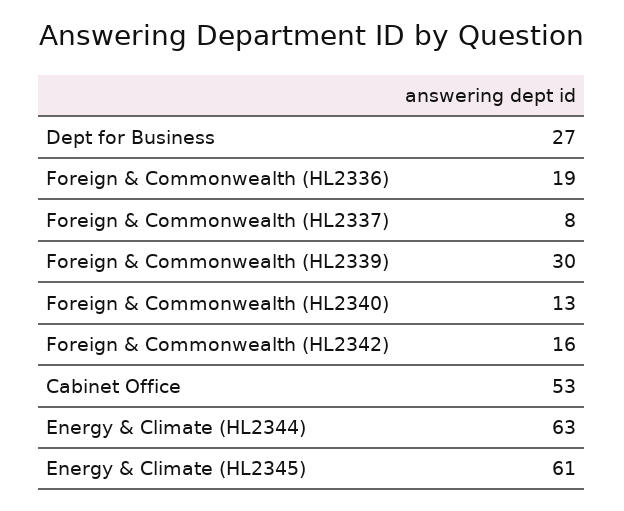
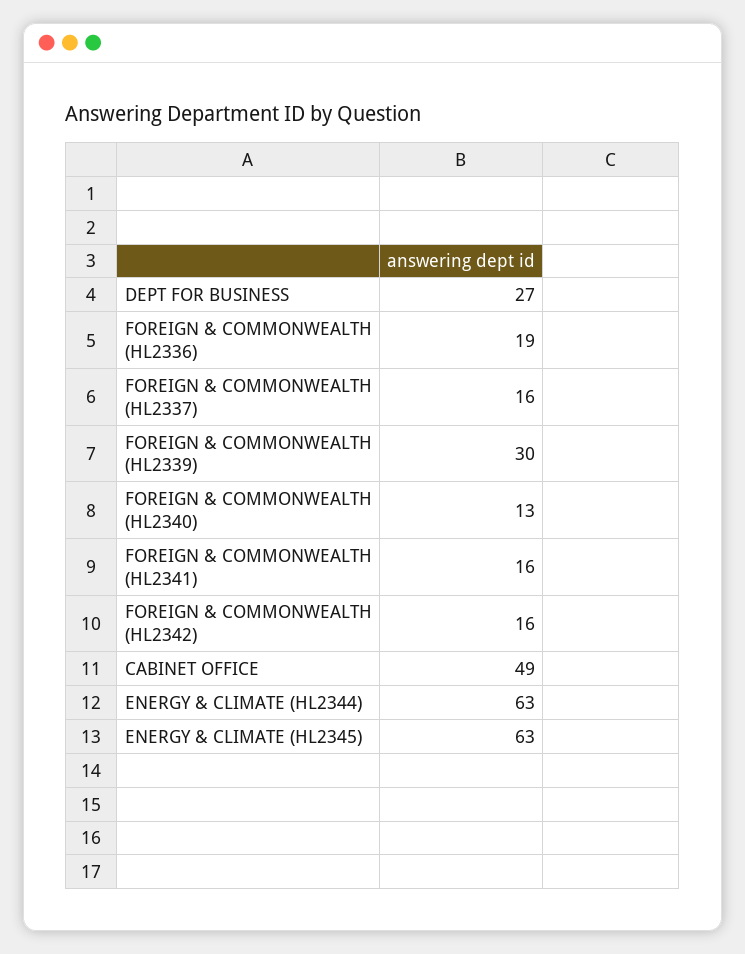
Foreign & Commonwealth (HL2337): 8 -> 16
Cabinet Office: 53 -> 49
Energy & Climate (HL2345): 61 -> 63
FOREIGN & COMMONWEALTH (HL2341): none -> 16

